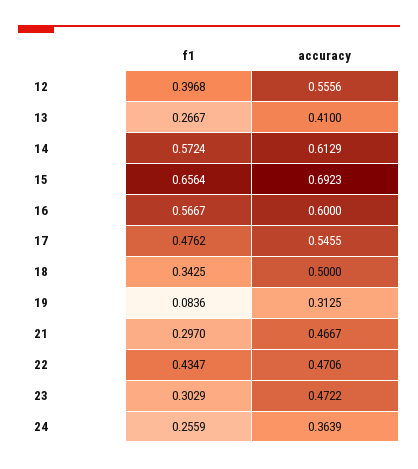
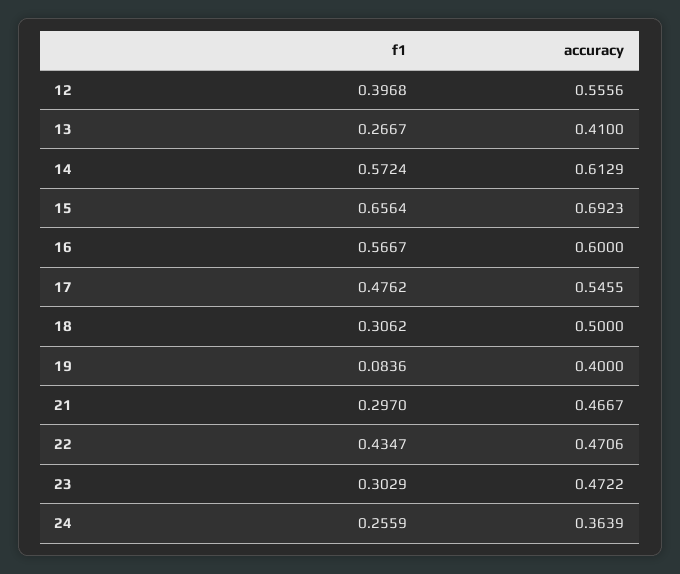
f1, 18: 0.3425 -> 0.3062
accuracy, 19: 0.3125 -> 0.4

